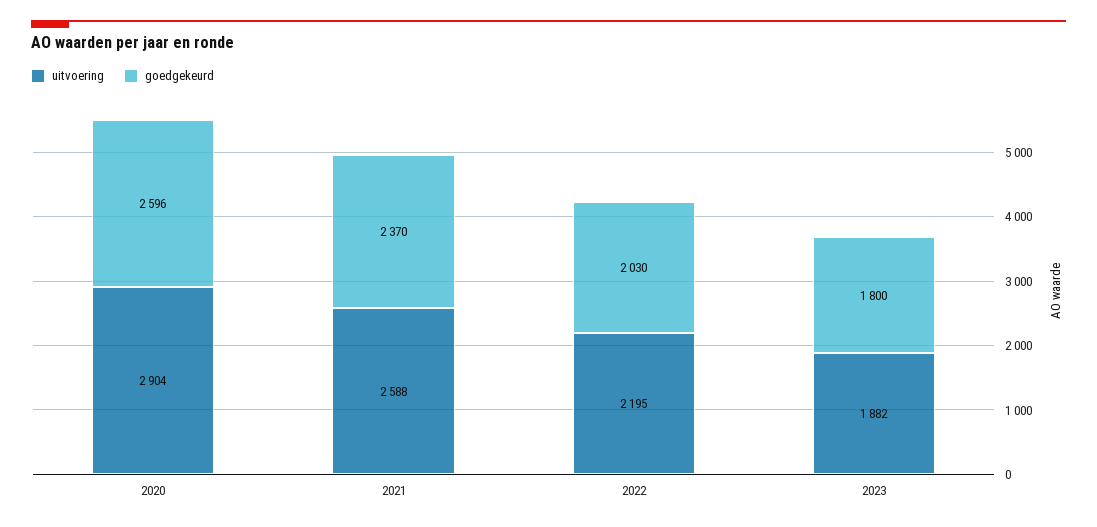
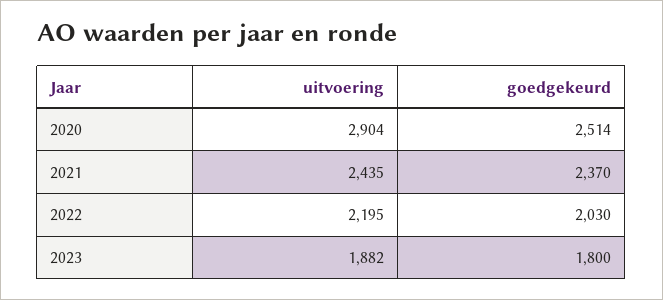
goedgekeurd, 2020: 2596 -> 2514
uitvoering, 2021: 2588 -> 2435

